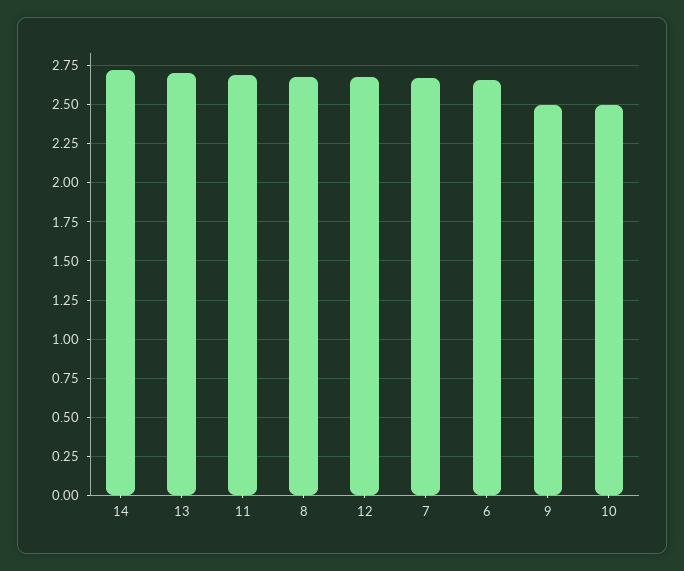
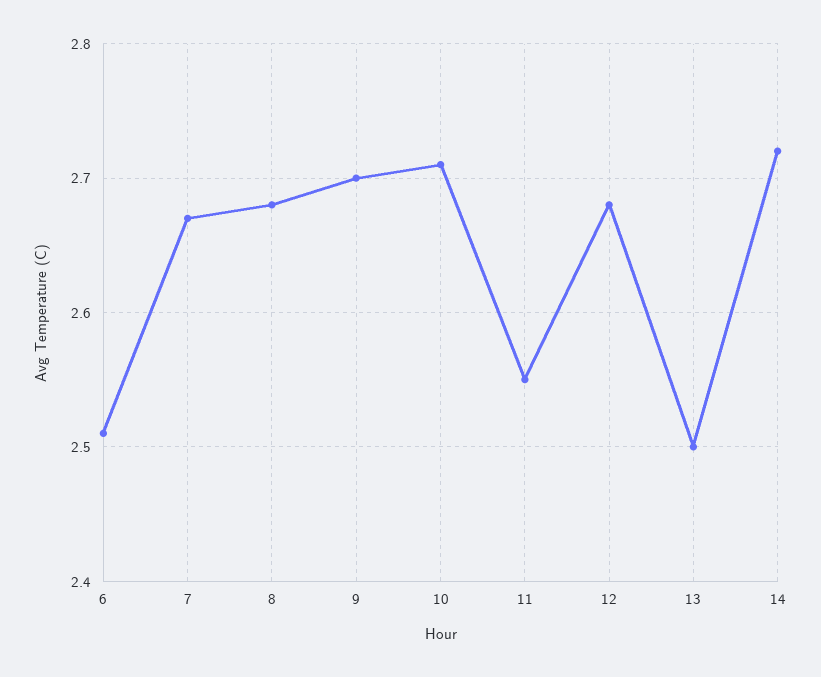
13: 2.7 -> 2.5
11: 2.7 -> 2.55
6: 2.65 -> 2.51
9: 2.5 -> 2.7
10: 2.5 -> 2.71

